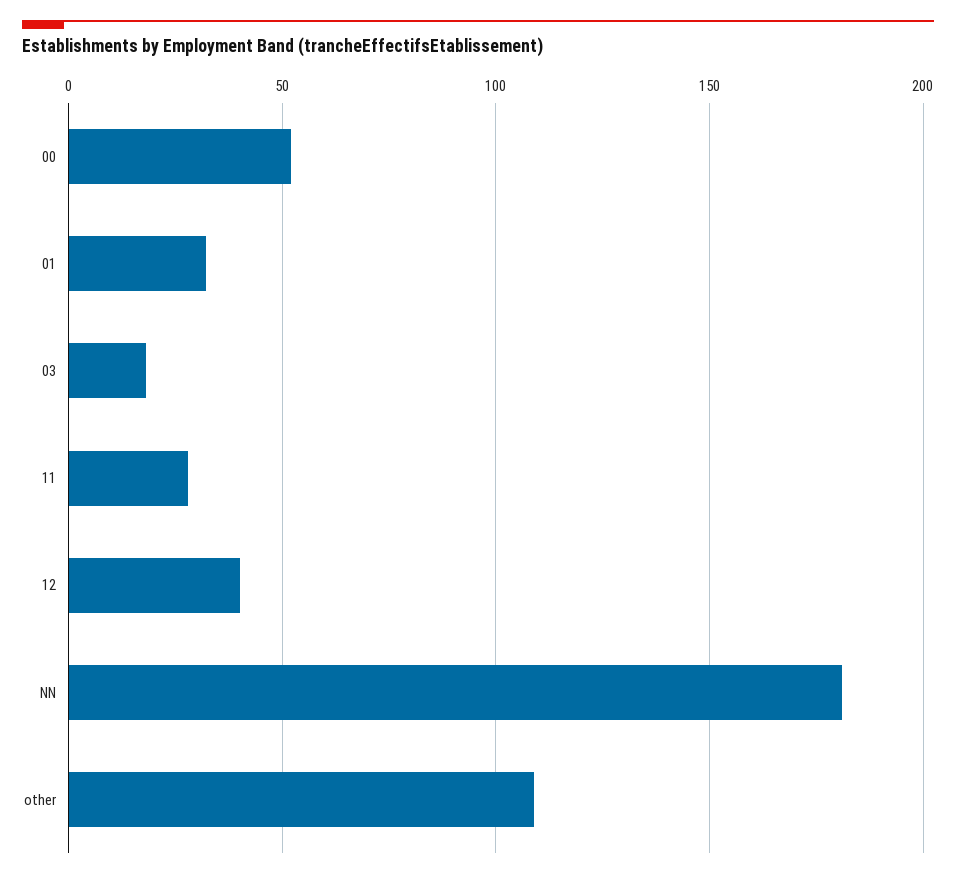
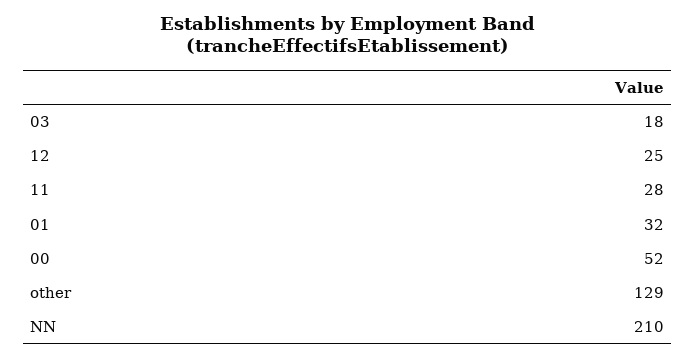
12: 40 -> 25
NN: 180 -> 210
other: 110 -> 129

